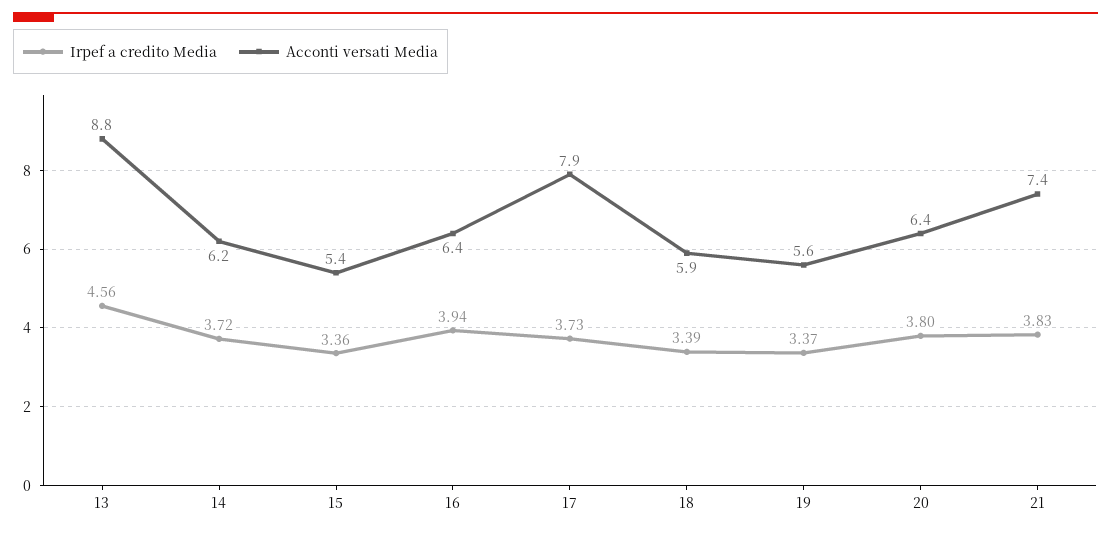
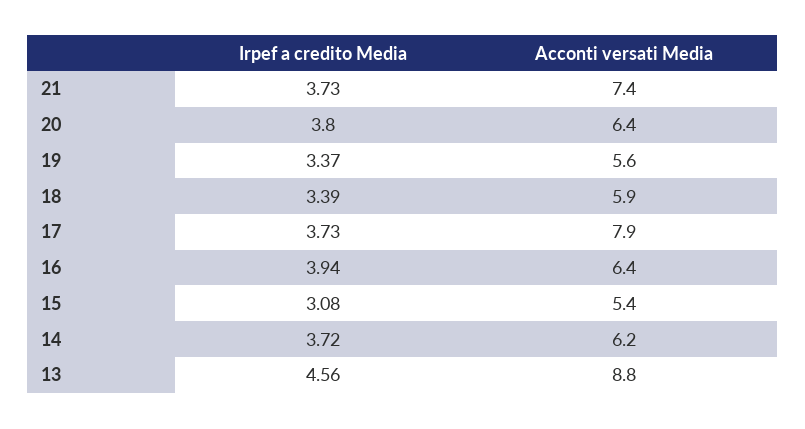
Irpef a credito Media, 15: 3.36 -> 3.08
Irpef a credito Media, 21: 3.83 -> 3.73

